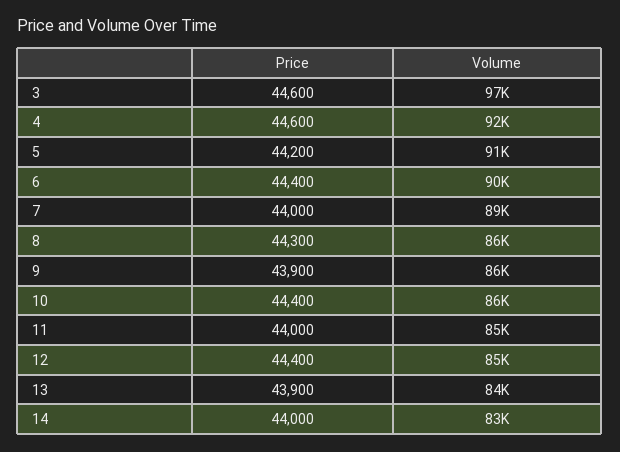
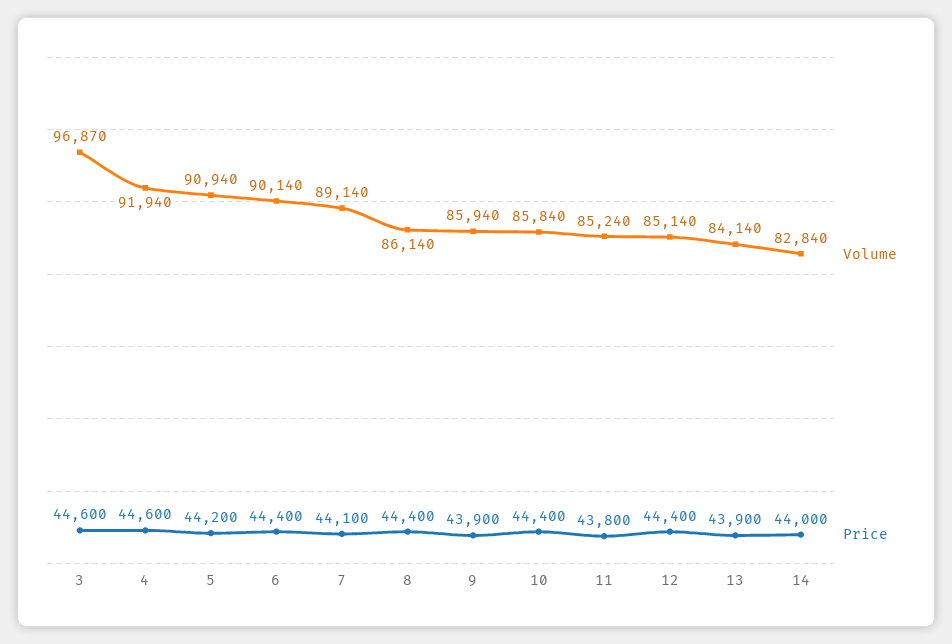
Price, 7: 44000 -> 44100
Price, 8: 44300 -> 44400
Price, 11: 44000 -> 43800

